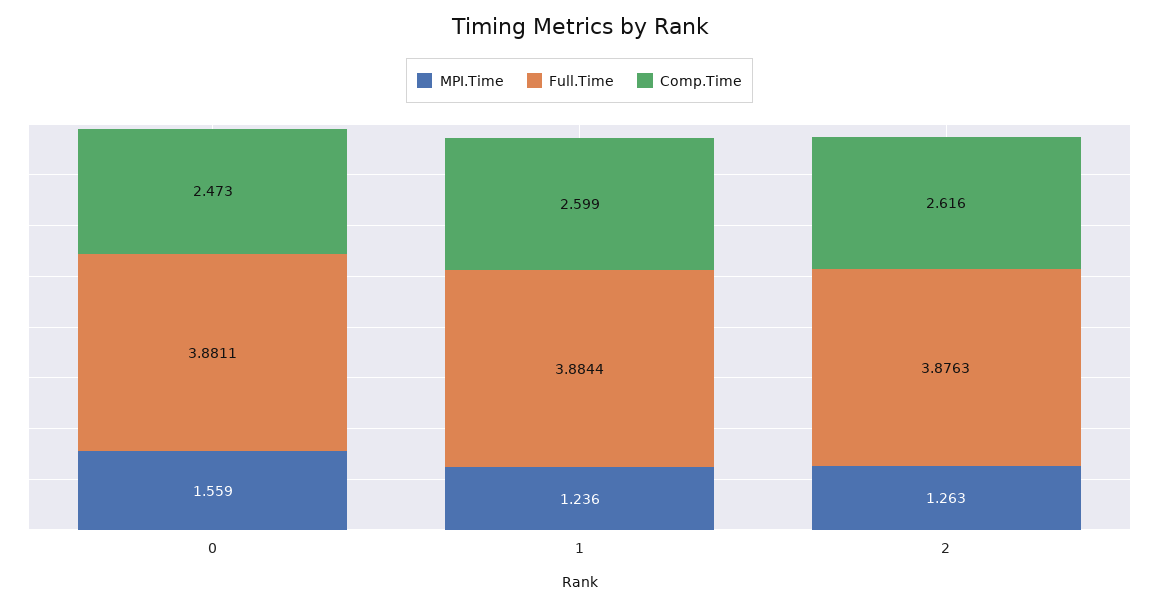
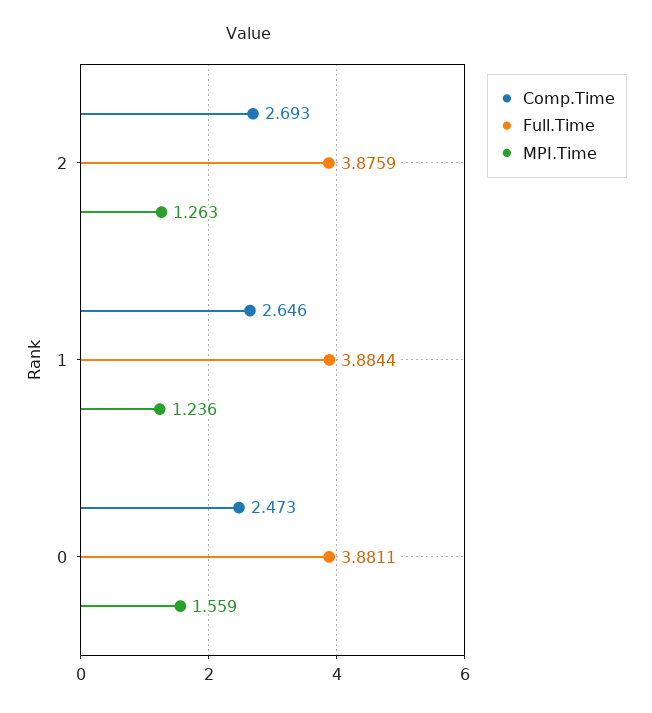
Comp.Time, 1: 2.599 -> 2.646
Full.Time, 2: 3.8763 -> 3.8759
Comp.Time, 2: 2.616 -> 2.693

